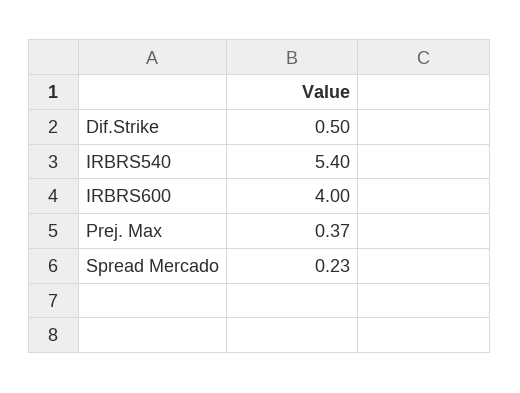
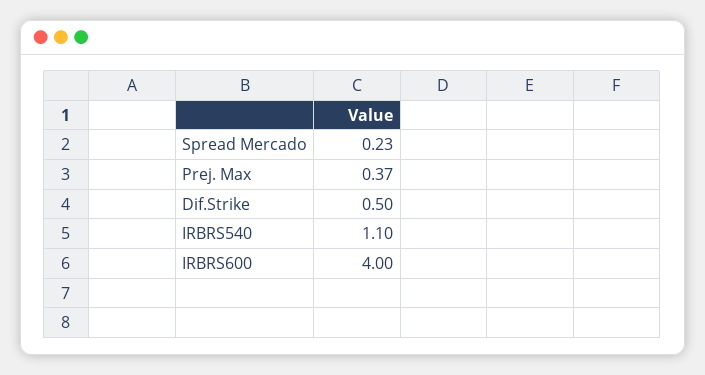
IRBRS540: 5.4 -> 1.1

